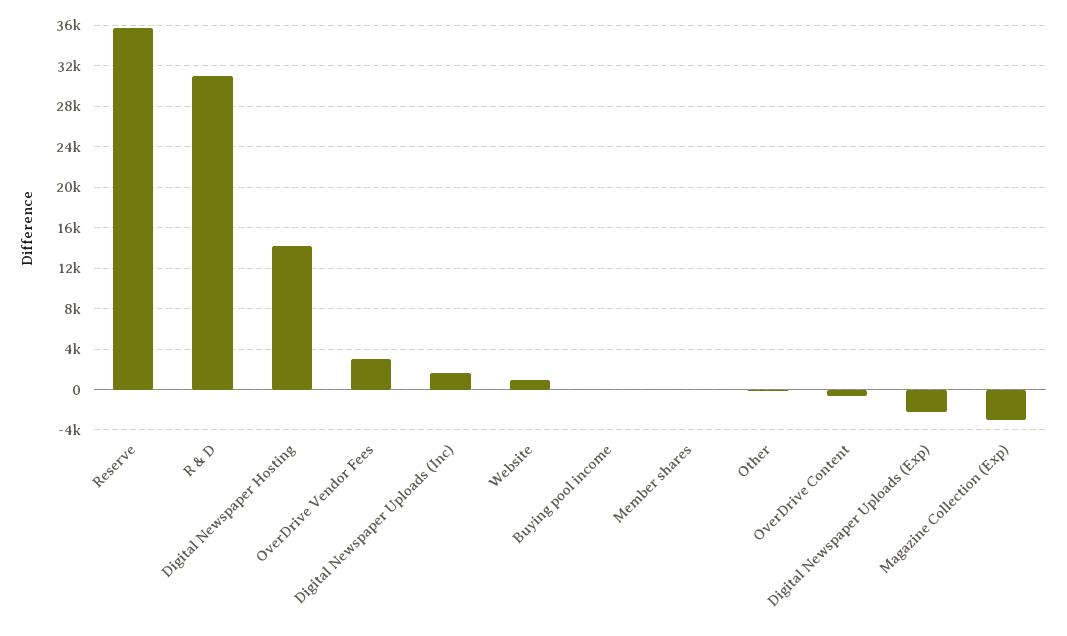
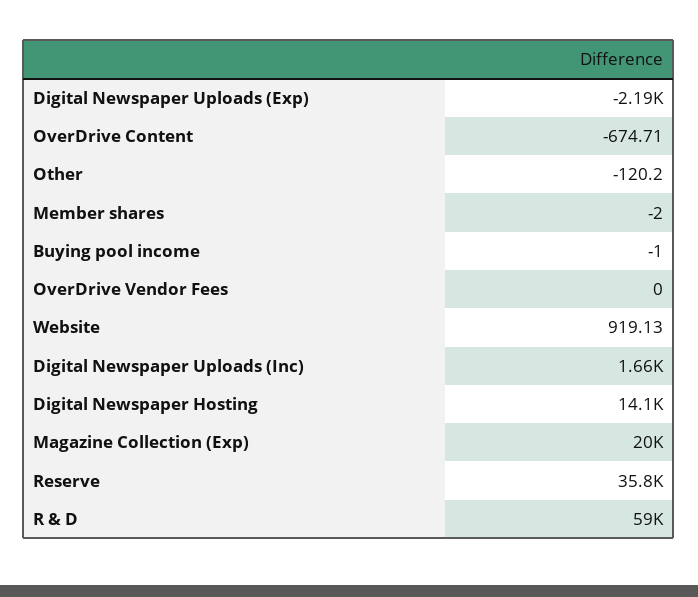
R & D: 31000 -> 59000
OverDrive Vendor Fees: 3000 -> 0
Magazine Collection (Exp): -3000 -> 20000

